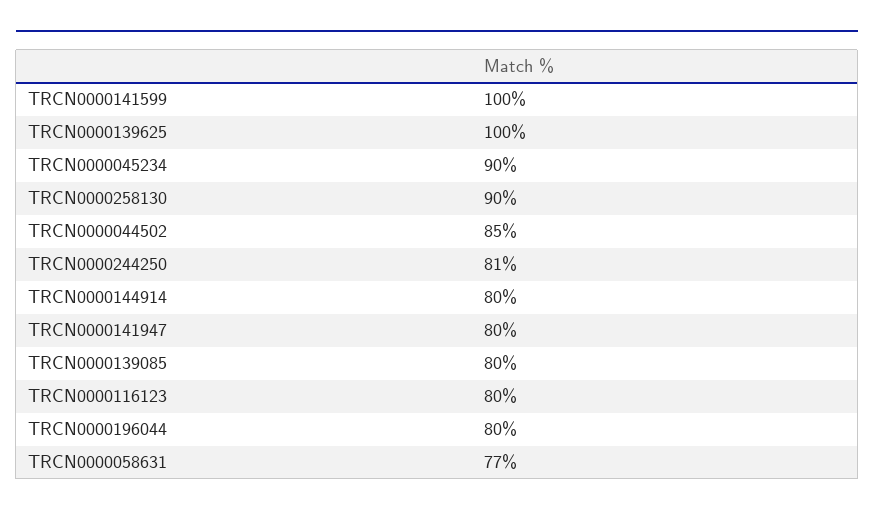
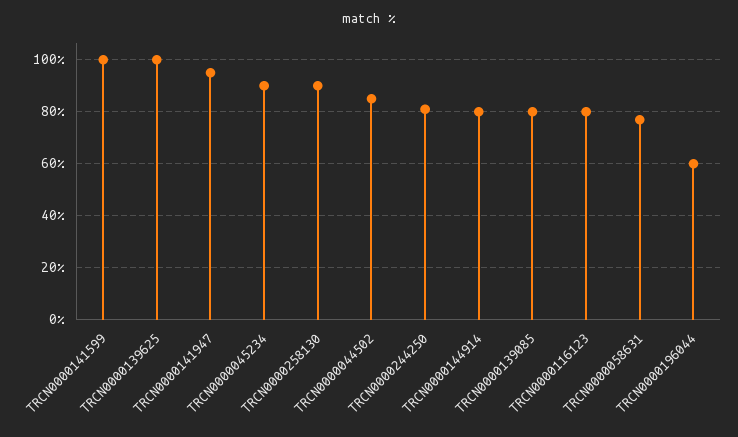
TRCN0000141947: 80 -> 95
TRCN0000196044: 80 -> 60

